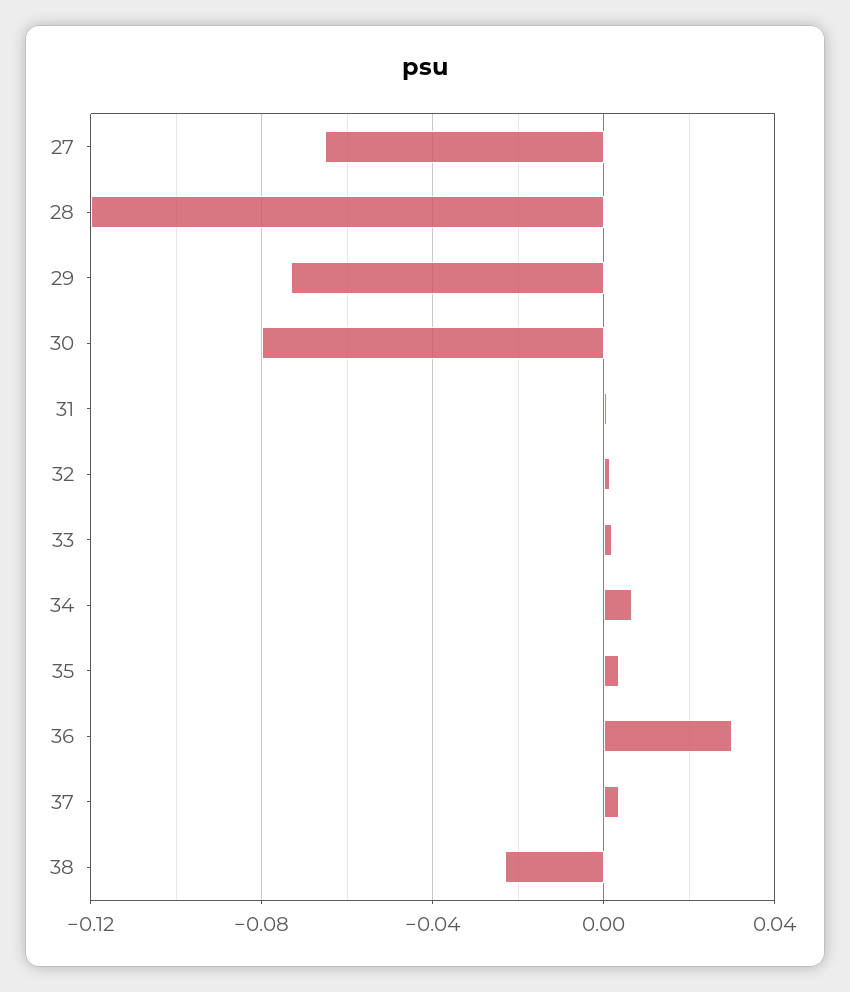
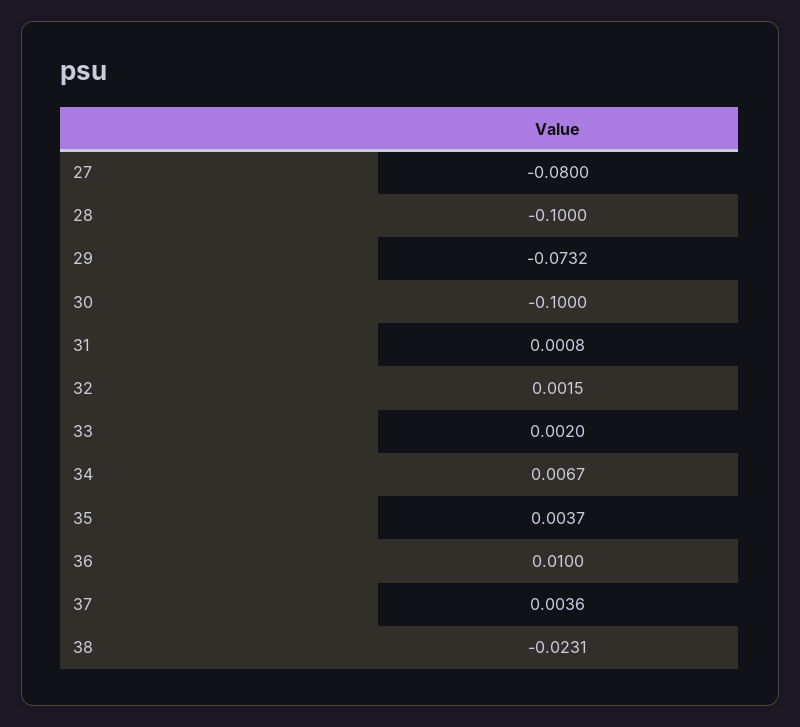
27: -0.065 -> -0.08
28: -0.12 -> -0.1
30: -0.08 -> -0.1
36: 0.03 -> 0.01

